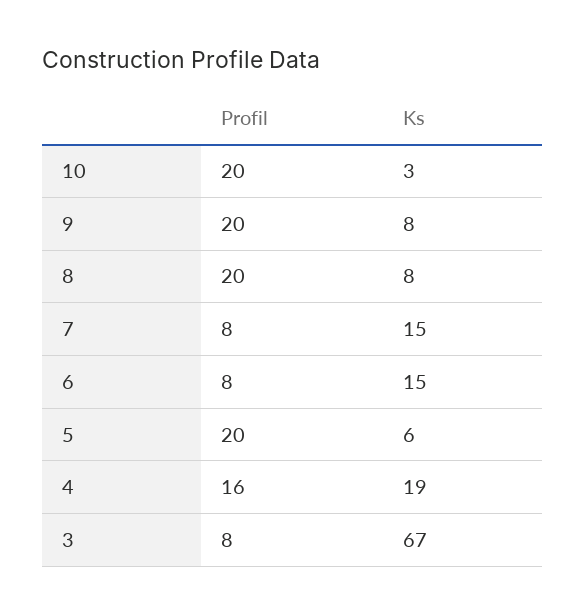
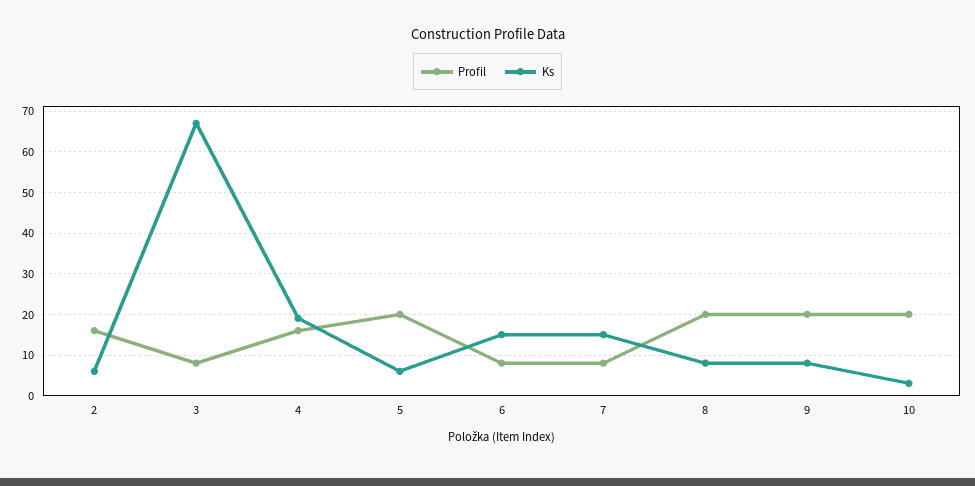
Profil, 2: none -> 15
Ks, 2: none -> 5

